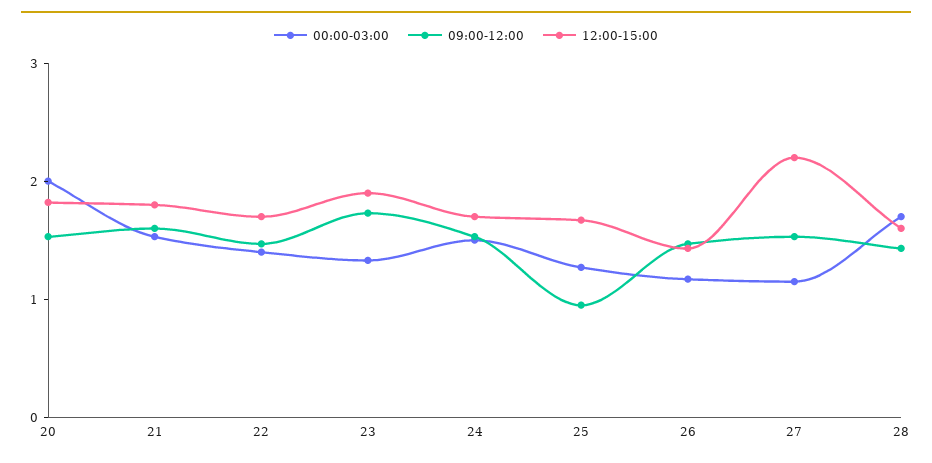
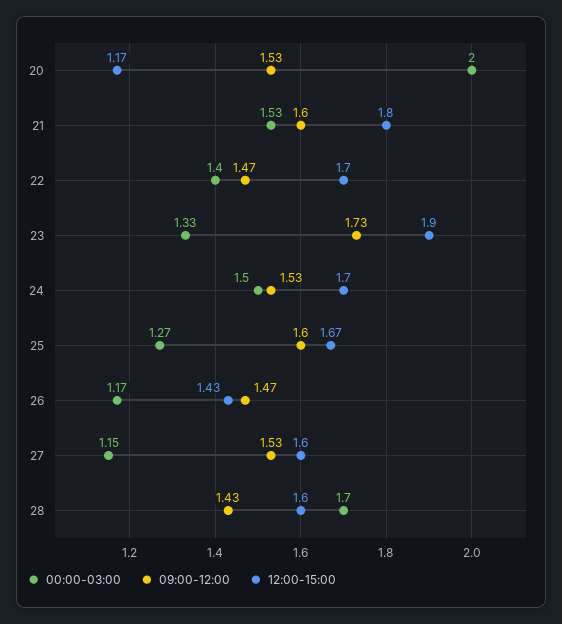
12:00-15:00, 20: 1.8 -> 1.17
09:00-12:00, 25: 1 -> 1.6
12:00-15:00, 27: 2.2 -> 1.6

